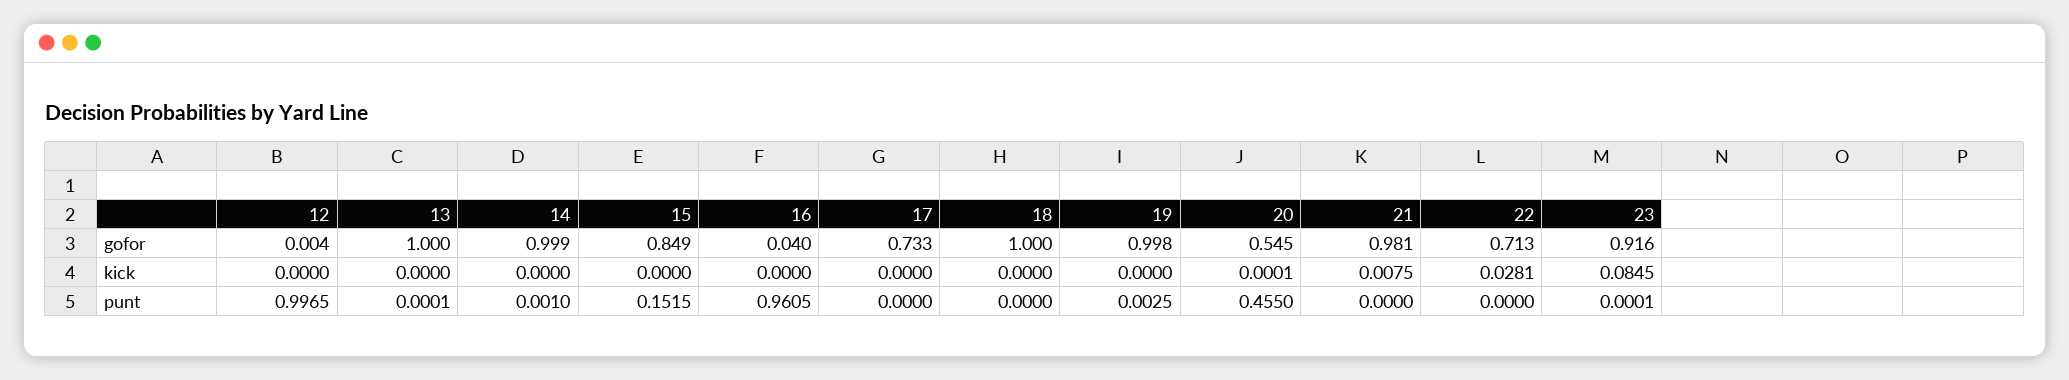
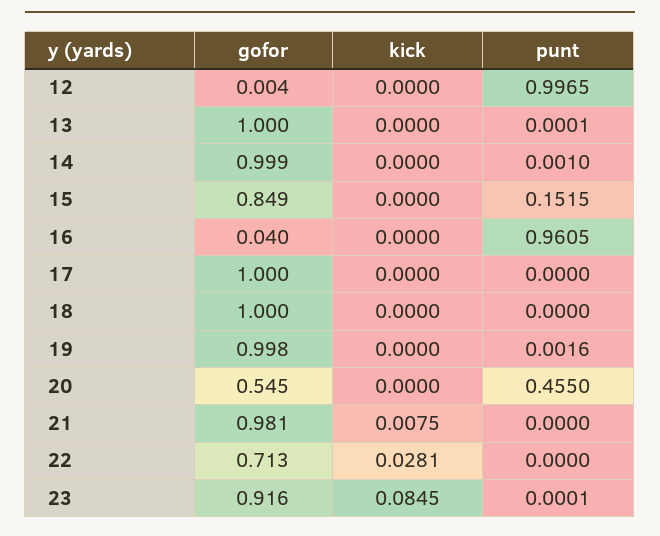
17, gofor: 0.733 -> 1
20, kick: 0.0001 -> 0
19, punt: 0.0025 -> 0.0016

